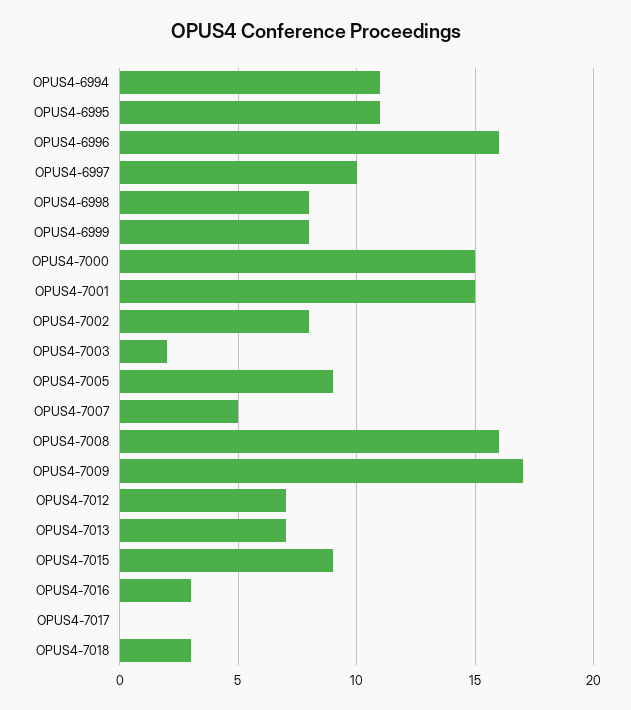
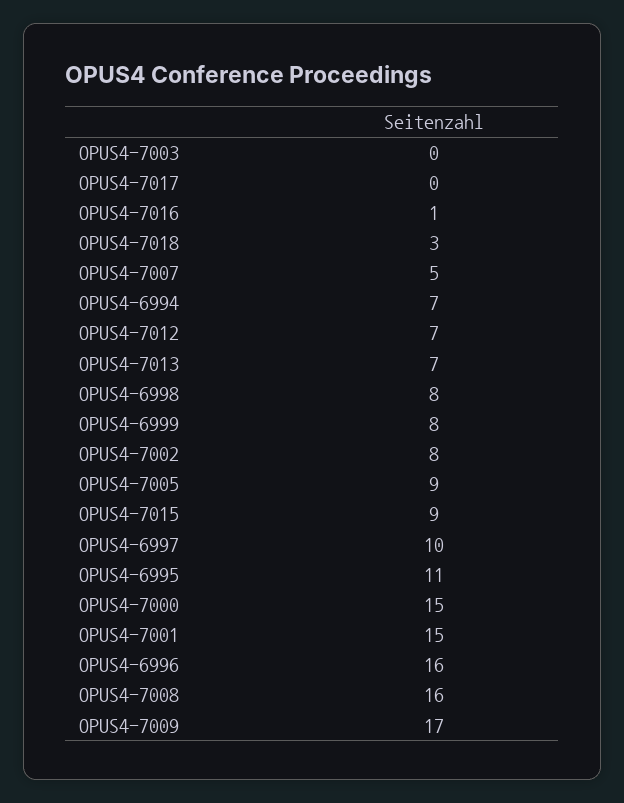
OPUS4-6994: 11 -> 7
OPUS4-7003: 2 -> 0
OPUS4-7016: 3 -> 1

